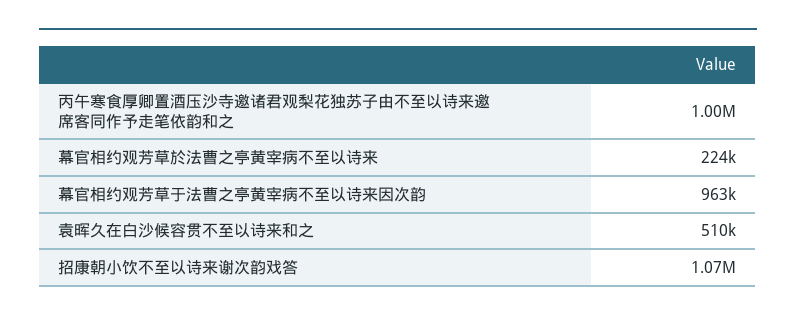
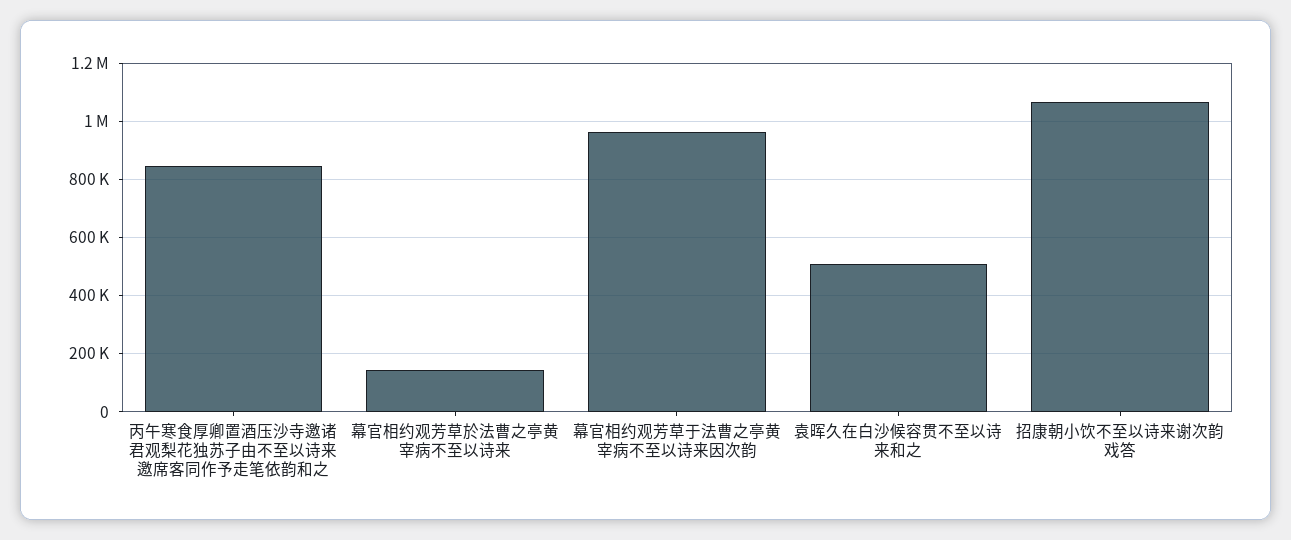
丙午寒食厚卿置酒压沙寺邀诸君观梨花独苏子由不至以诗来邀席客同作予走笔依韵和之: 1000000 -> 850000
幕官相约观芳草於法曹之亭黄宰病不至以诗来: 224000 -> 150000

